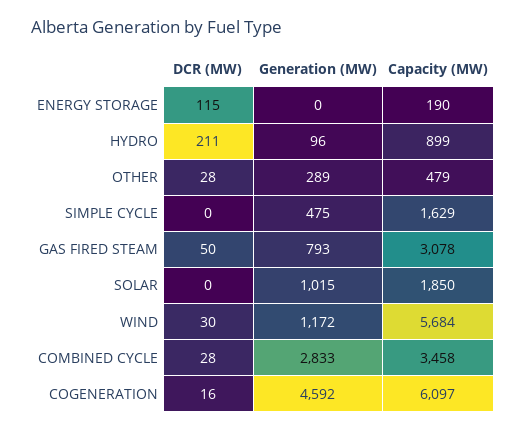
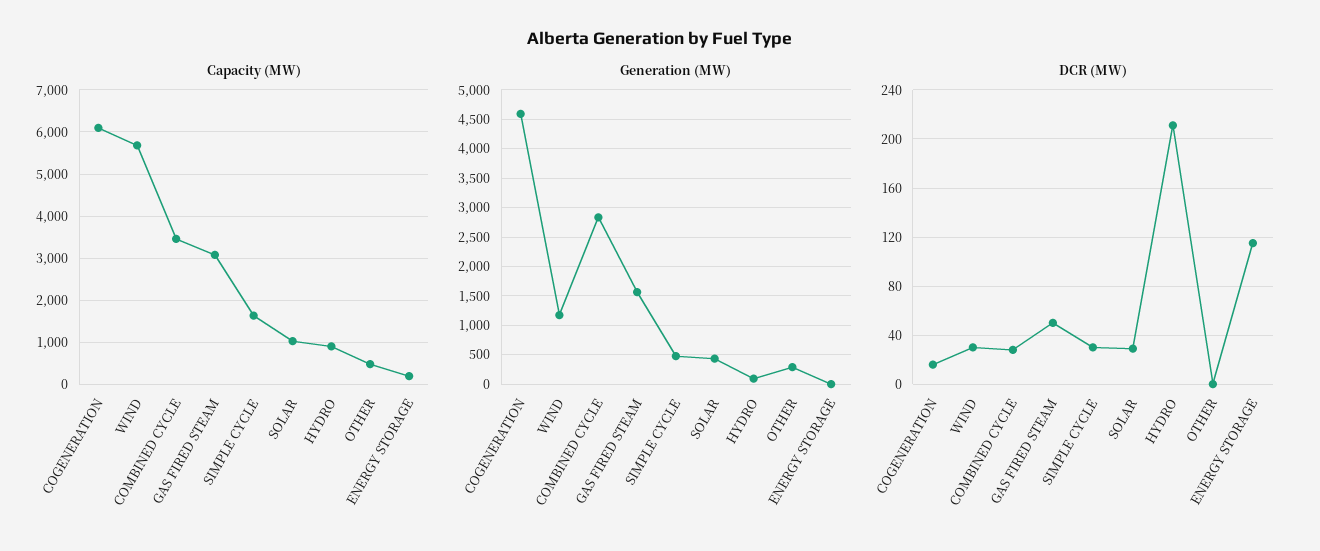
DCR (MW), OTHER: 28 -> 0
DCR (MW), SIMPLE CYCLE: 0 -> 30
Generation (MW), GAS FIRED STEAM: 793 -> 1500
DCR (MW), SOLAR: 0 -> 30
Generation (MW), SOLAR: 1015 -> 500
Capacity (MW), SOLAR: 1850 -> 1000

